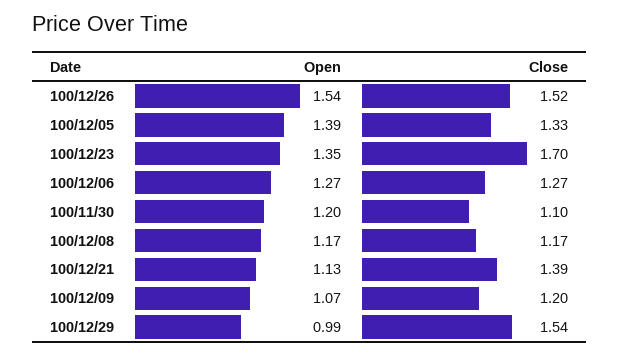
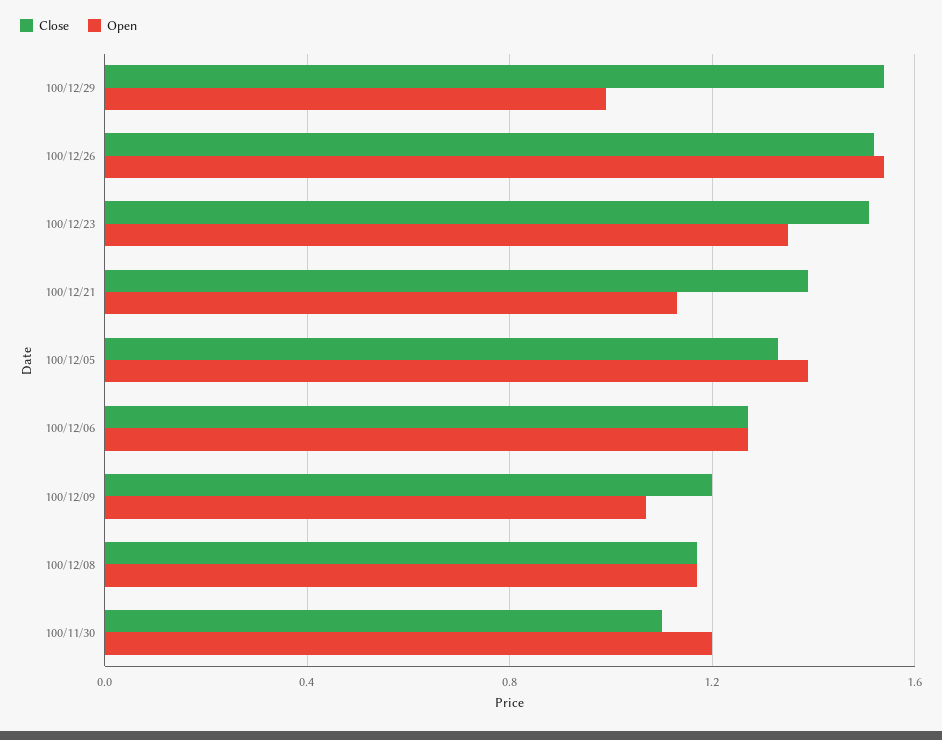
Close, 100/12/23: 1.7 -> 1.5

